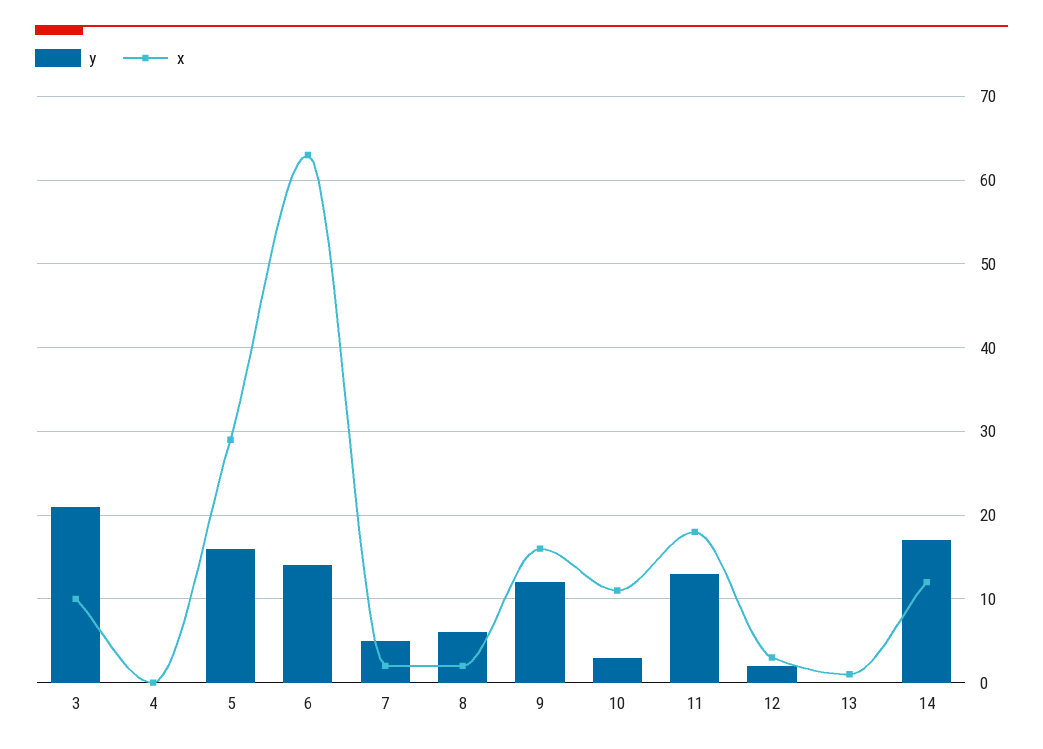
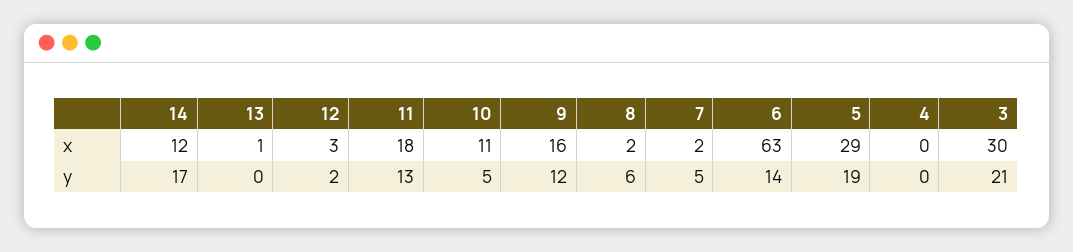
x, 3: 10 -> 30
y, 5: 16 -> 19
y, 10: 3 -> 5

